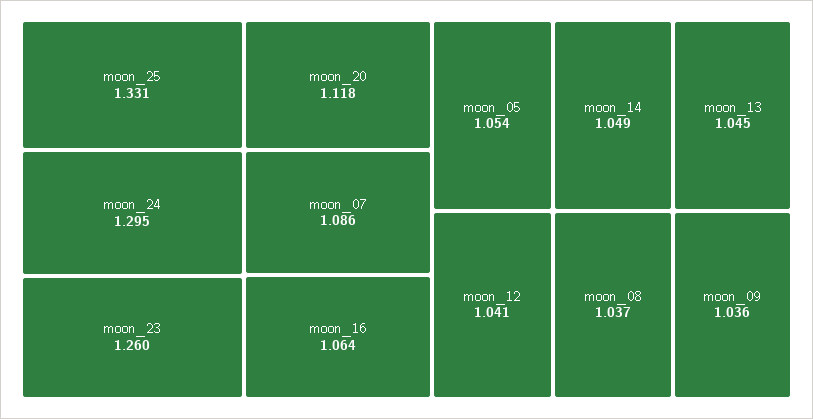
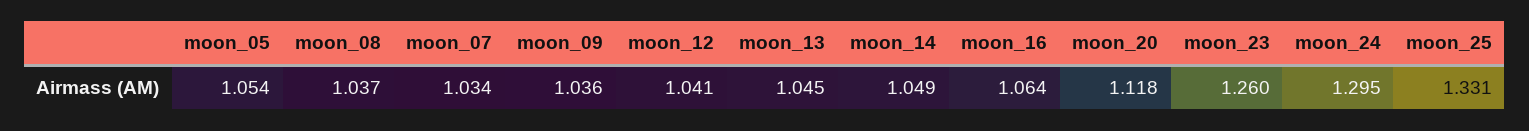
moon_07: 1.086 -> 1.034

